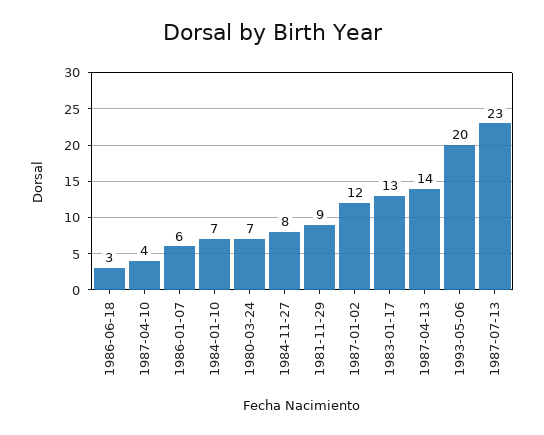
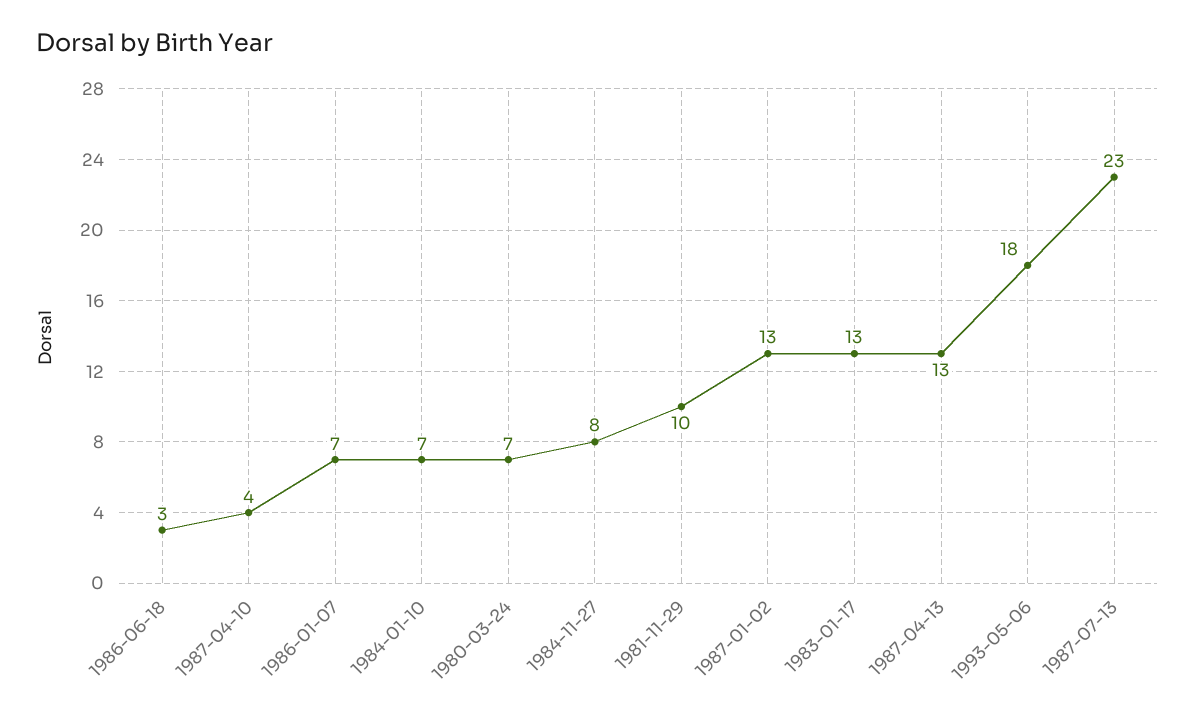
1986-01-07: 6 -> 7
1981-11-29: 9 -> 10
1987-01-02: 12 -> 13
1987-04-13: 14 -> 13
1993-05-06: 20 -> 18

